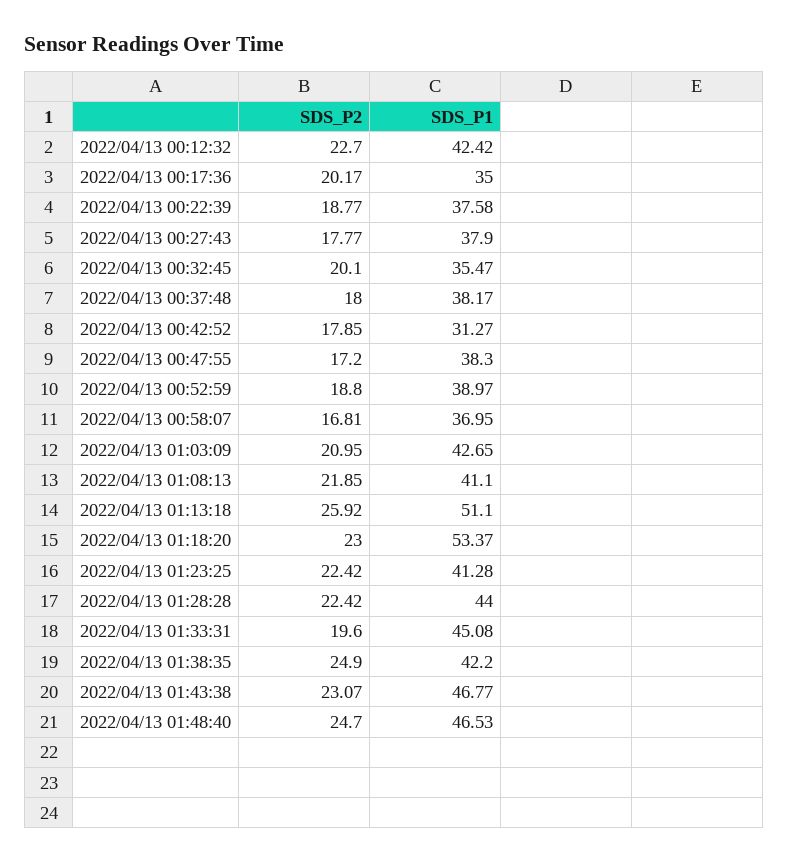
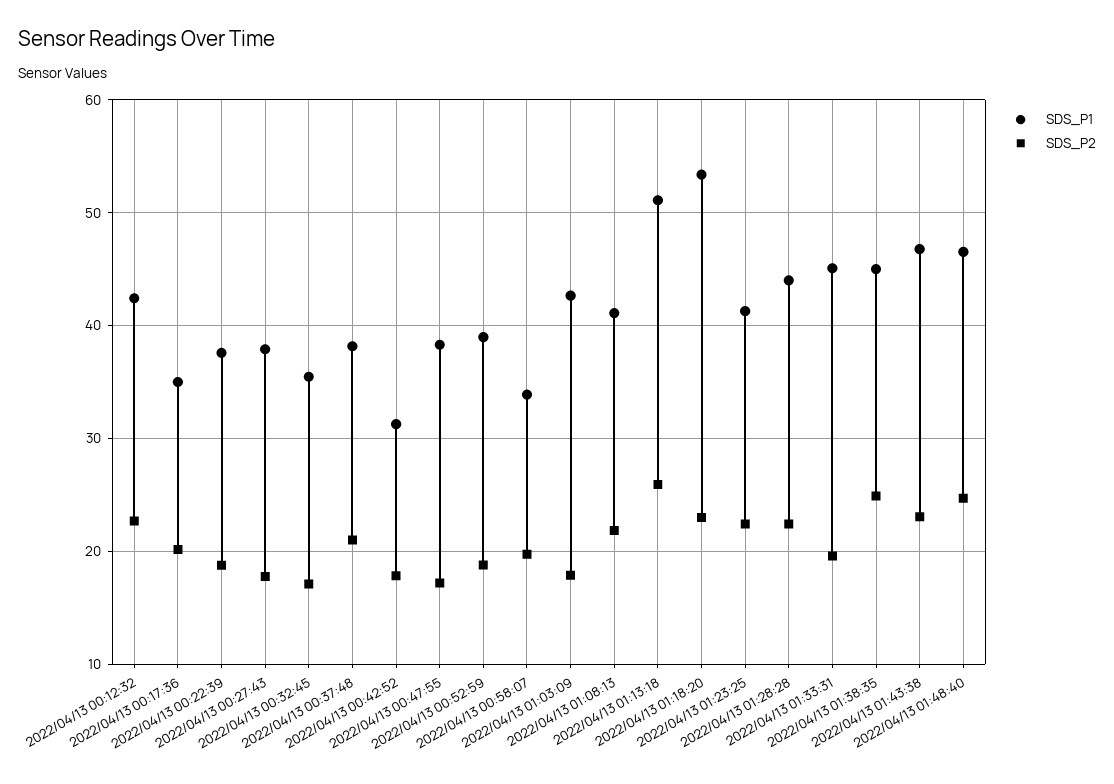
SDS_P2, 2022/04/13 00:32:45: 20.1 -> 17
SDS_P2, 2022/04/13 00:37:48: 18 -> 21
SDS_P2, 2022/04/13 00:58:07: 16.81 -> 20
SDS_P1, 2022/04/13 00:58:07: 36.95 -> 34
SDS_P2, 2022/04/13 01:03:09: 20.95 -> 18
SDS_P1, 2022/04/13 01:38:35: 42.2 -> 45

